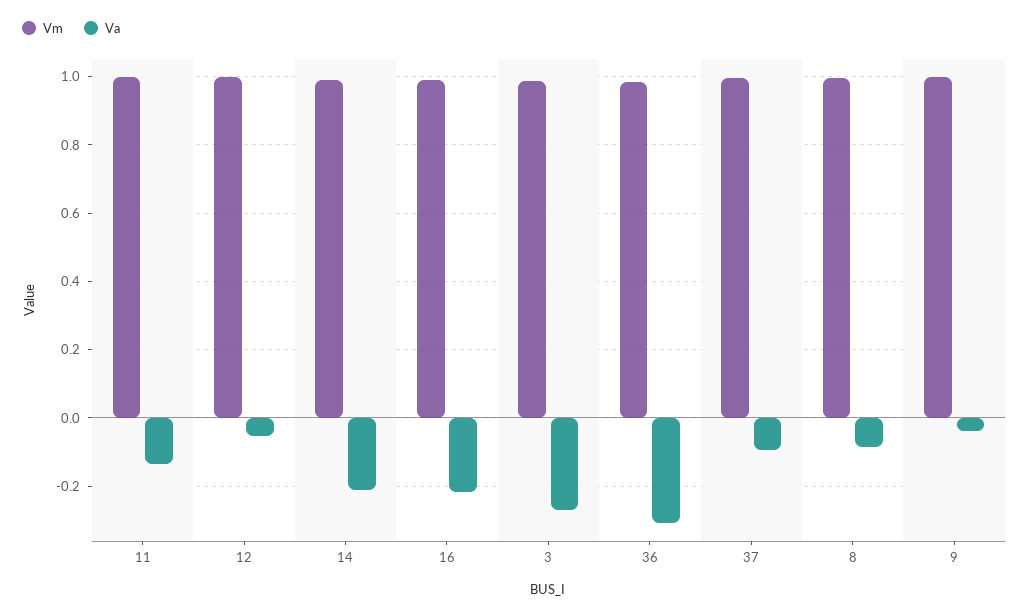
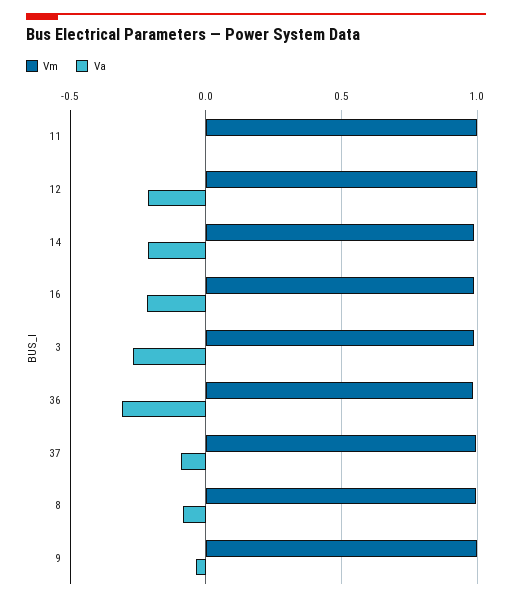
Va, 11: -0.14 -> 0
Va, 12: -0.06 -> -0.2

